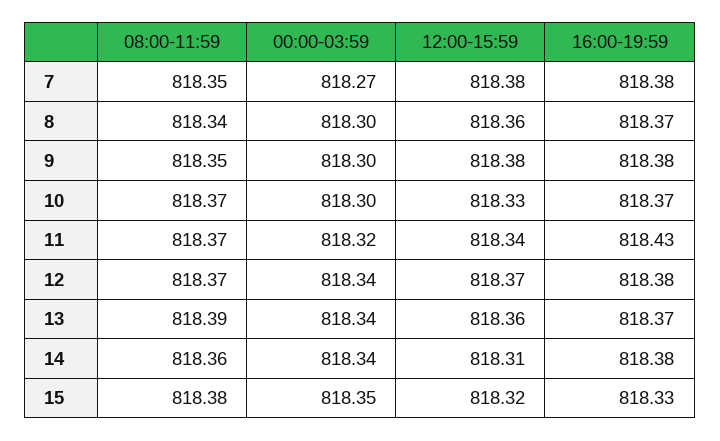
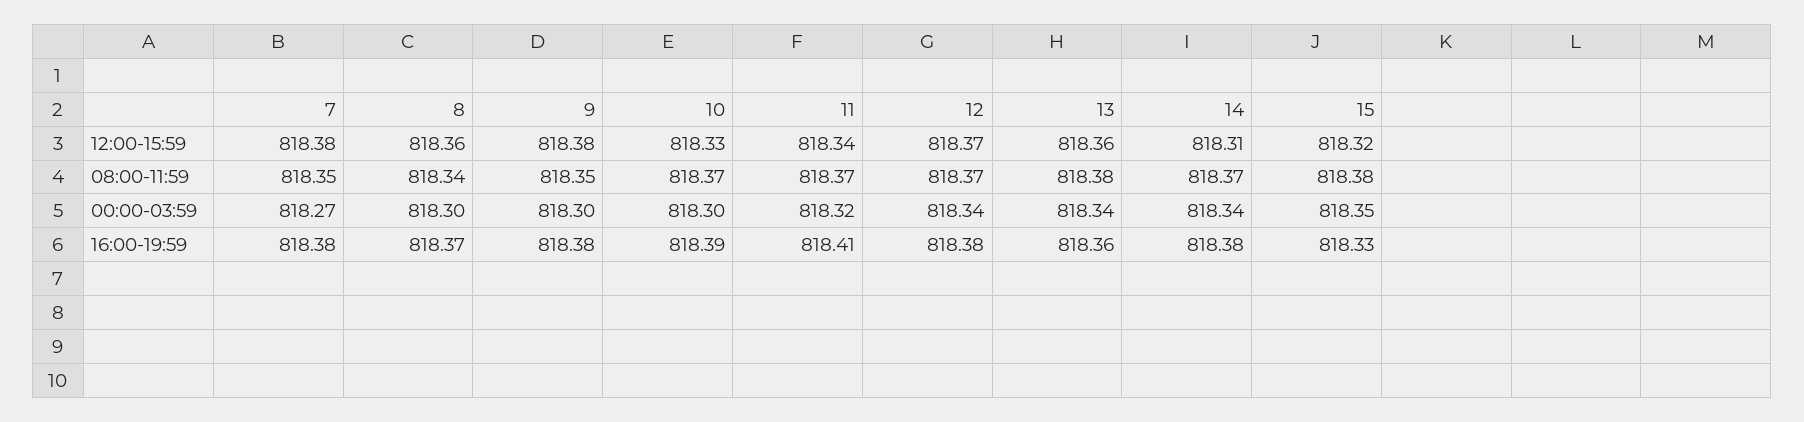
16:00-19:59, 10: 818.37 -> 818.39
16:00-19:59, 11: 818.43 -> 818.41
08:00-11:59, 13: 818.39 -> 818.38
16:00-19:59, 13: 818.37 -> 818.36
08:00-11:59, 14: 818.36 -> 818.37

